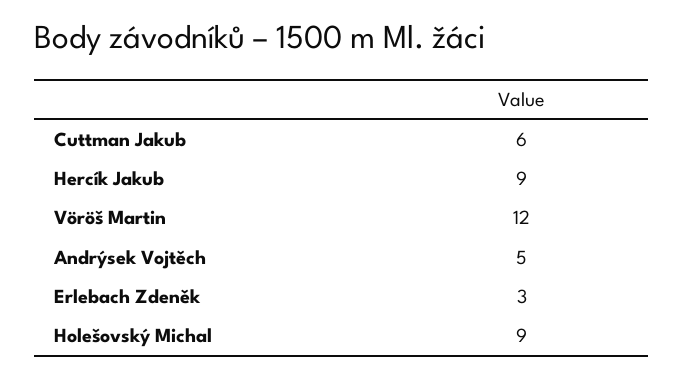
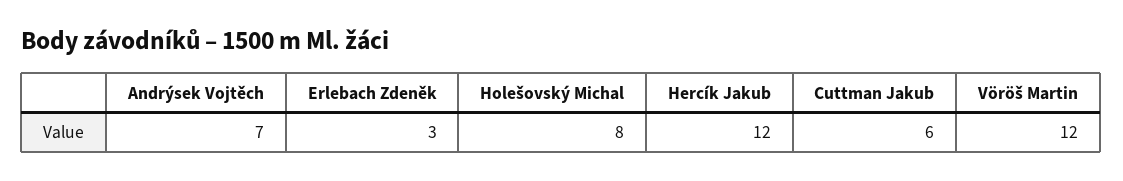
Hercík Jakub: 9 -> 12
Andrýsek Vojtěch: 5 -> 7
Holešovský Michal: 9 -> 8

